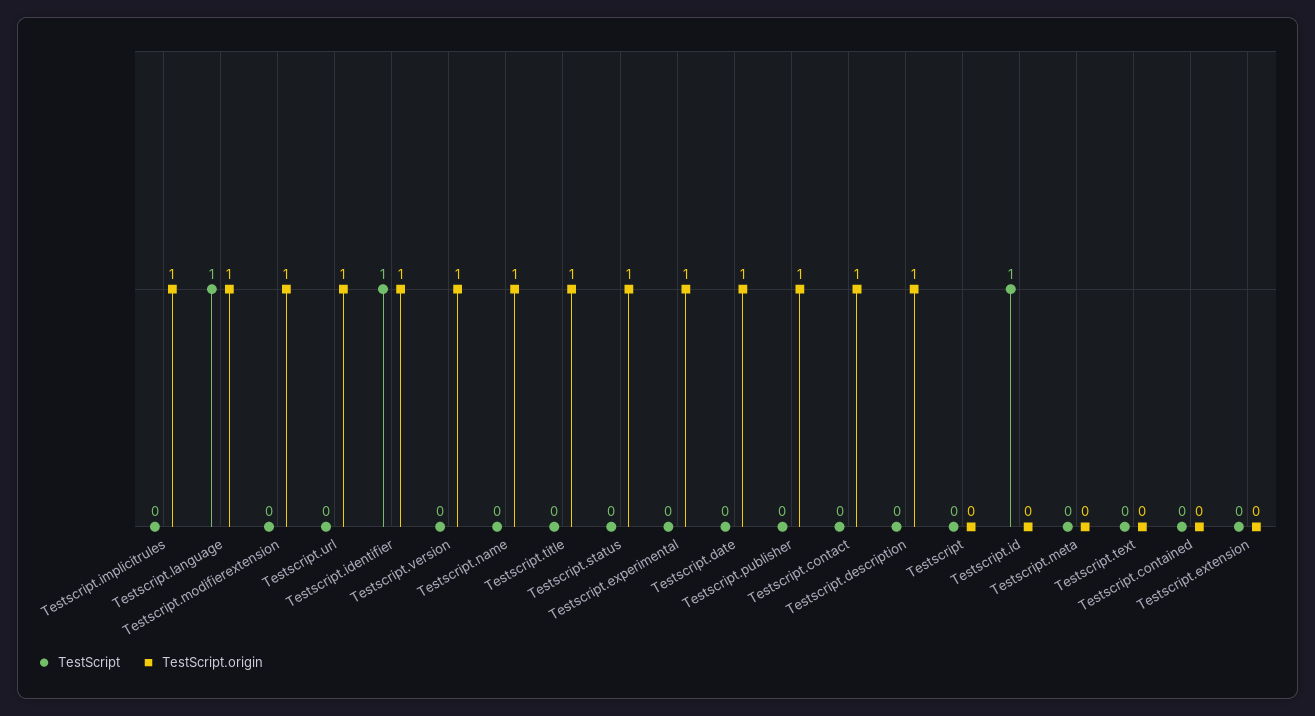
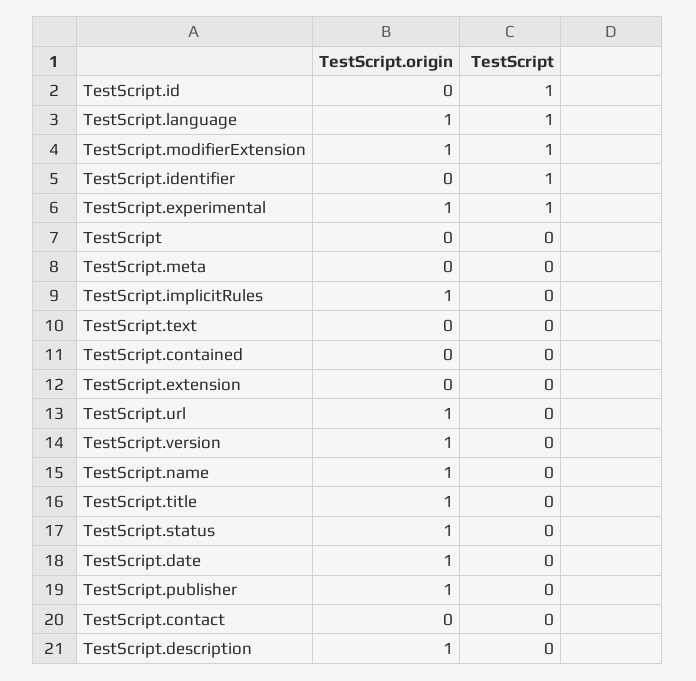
TestScript, Testscript.modifierextension: 0 -> 1
TestScript.origin, Testscript.identifier: 1 -> 0
TestScript, Testscript.experimental: 0 -> 1
TestScript.origin, Testscript.contact: 1 -> 0

